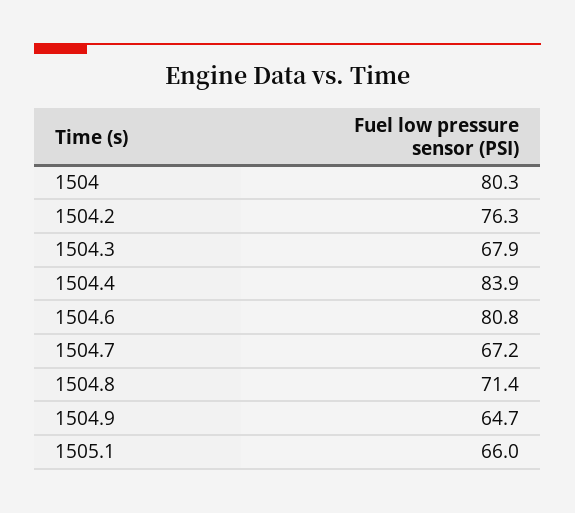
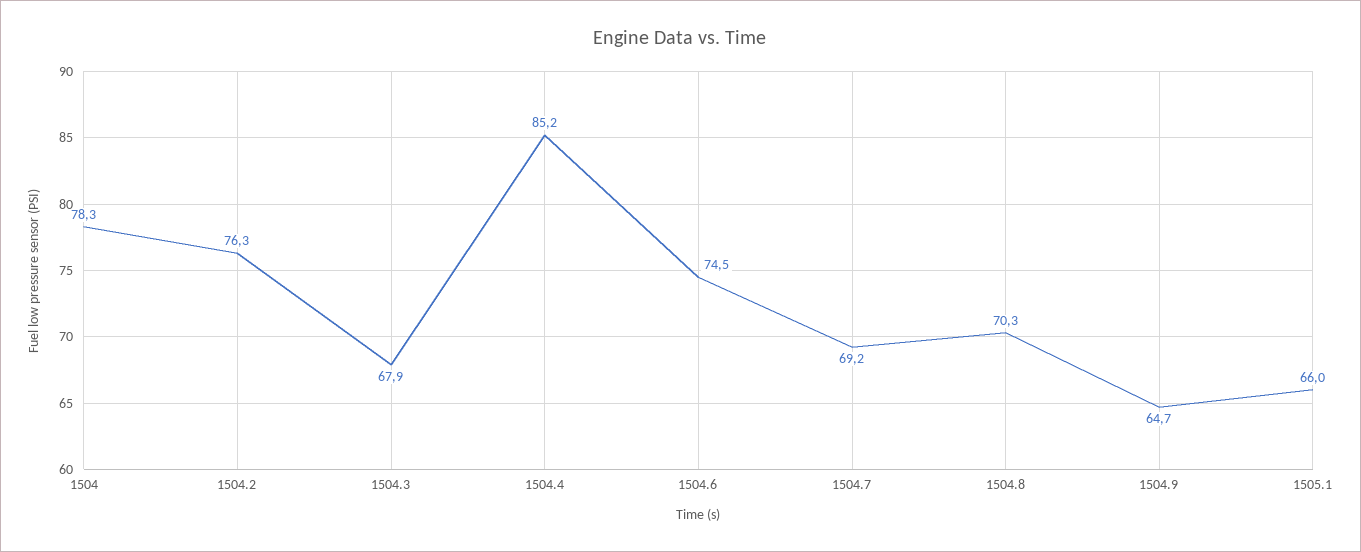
1504: 80.3 -> 78.3
1504.4: 83.9 -> 85.2
1504.6: 80.8 -> 74.5
1504.7: 67.2 -> 69.2
1504.8: 71.4 -> 70.3

